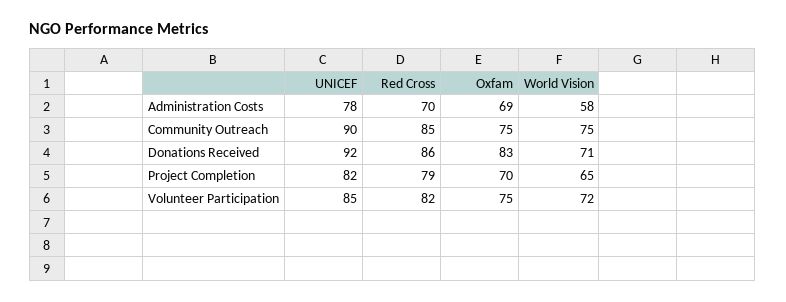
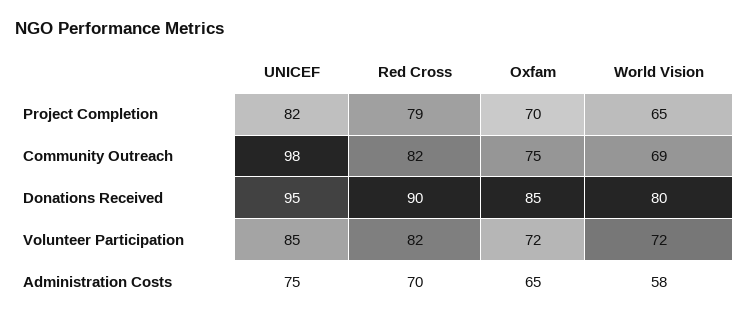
UNICEF, Administration Costs: 78 -> 75
Oxfam, Administration Costs: 69 -> 65
UNICEF, Community Outreach: 90 -> 98
Red Cross, Community Outreach: 85 -> 82
World Vision, Community Outreach: 75 -> 69
UNICEF, Donations Received: 92 -> 95
Red Cross, Donations Received: 86 -> 90
Oxfam, Donations Received: 83 -> 85
World Vision, Donations Received: 71 -> 80
Oxfam, Volunteer Participation: 75 -> 72

